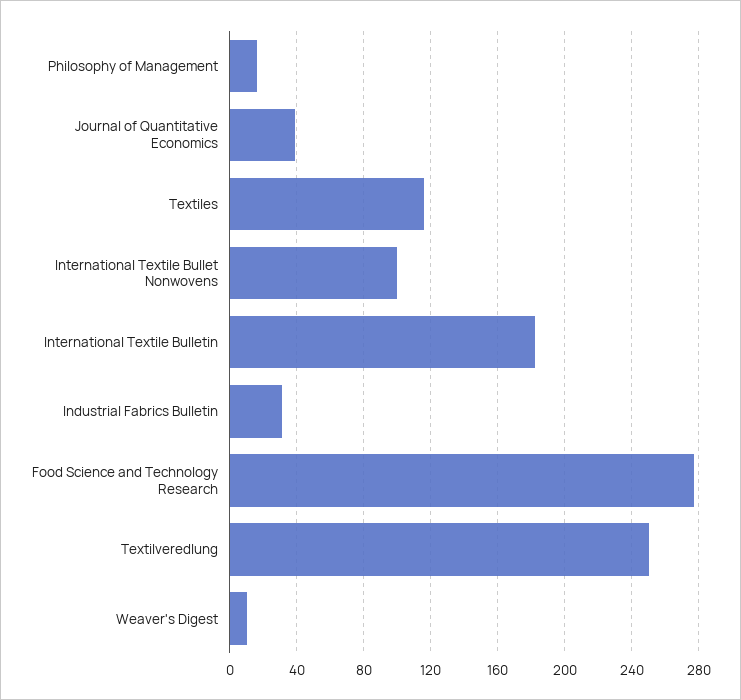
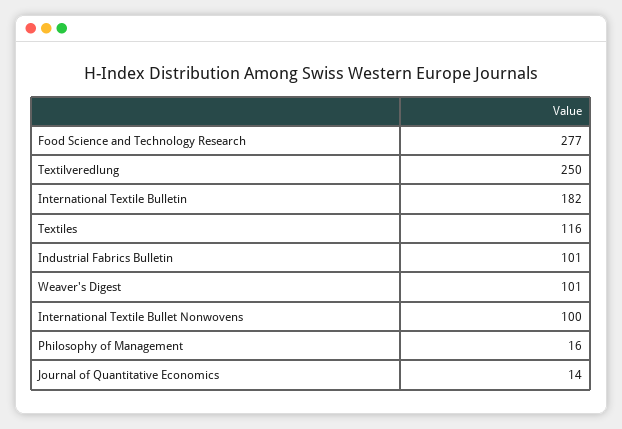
Journal of Quantitative Economics: 40 -> 14
Industrial Fabrics Bulletin: 30 -> 101
Weaver's Digest: 10 -> 101

